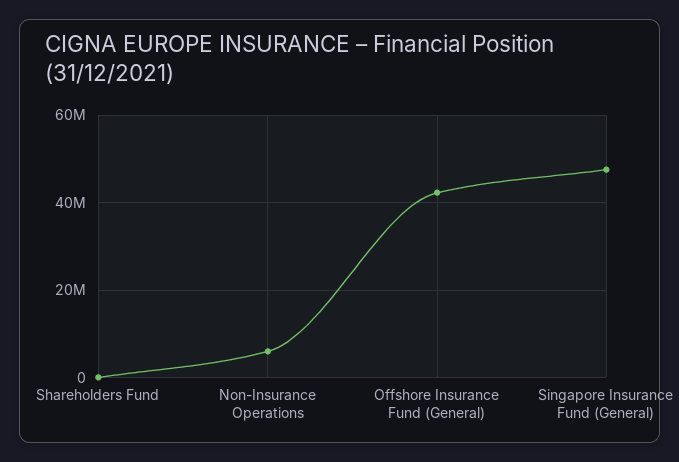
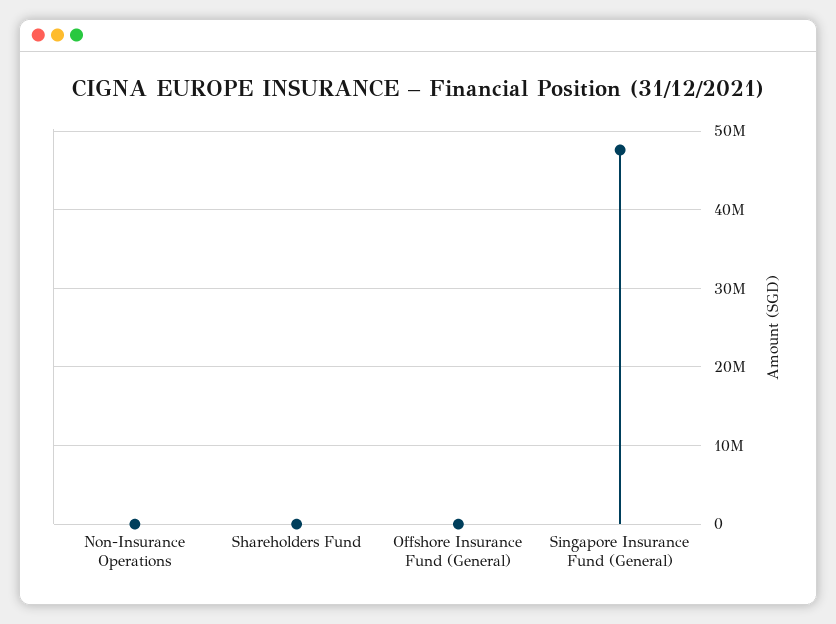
Non-Insurance Operations: 6000000 -> 0
Offshore Insurance Fund (General): 42000000 -> 0

